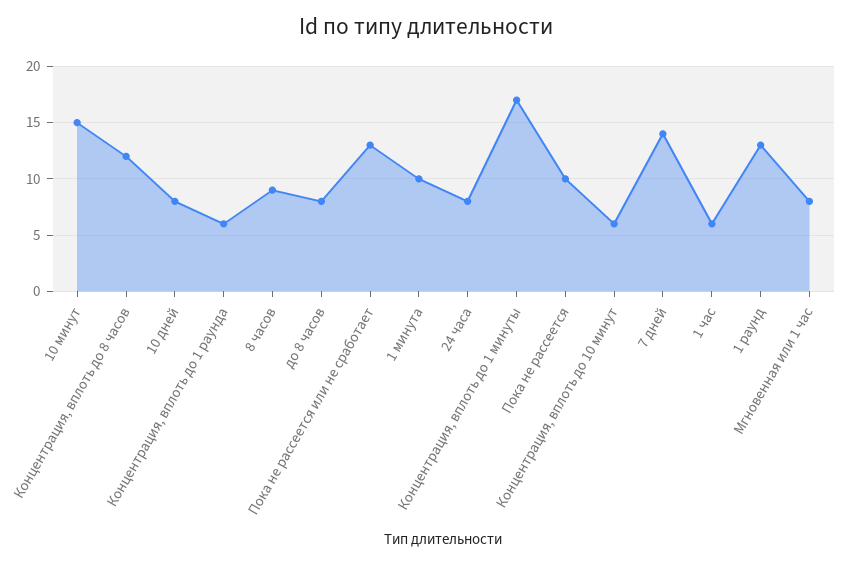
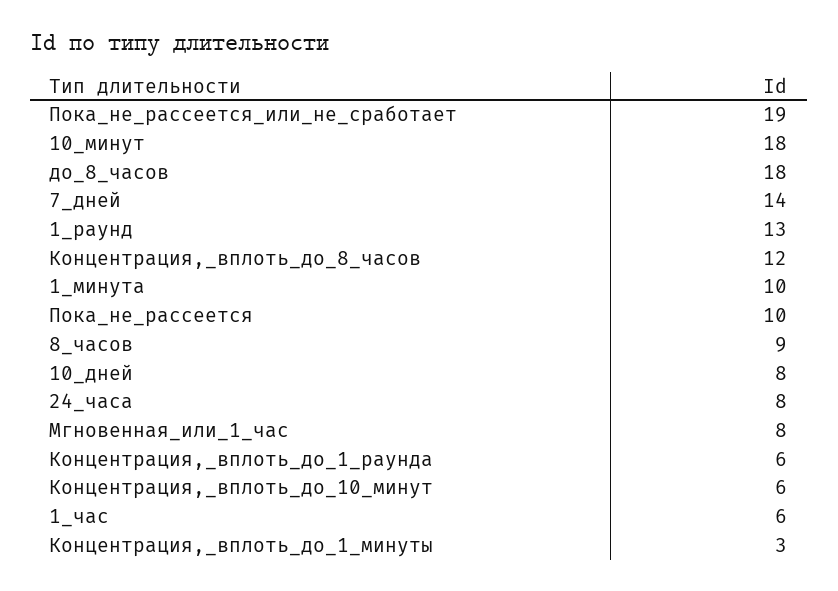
10 минут: 15 -> 18
до 8 часов: 8 -> 18
Пока не рассеется или не сработает: 13 -> 19
Концентрация, вплоть до 1 минуты: 17 -> 3

